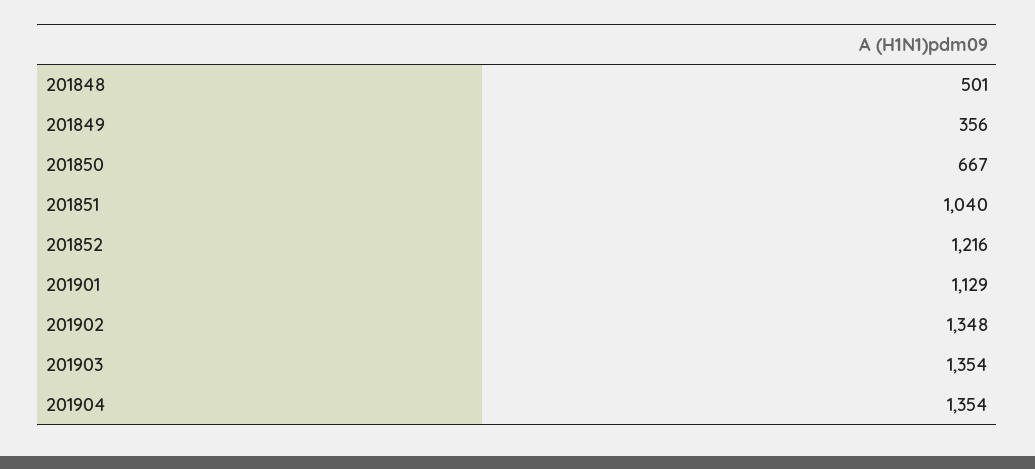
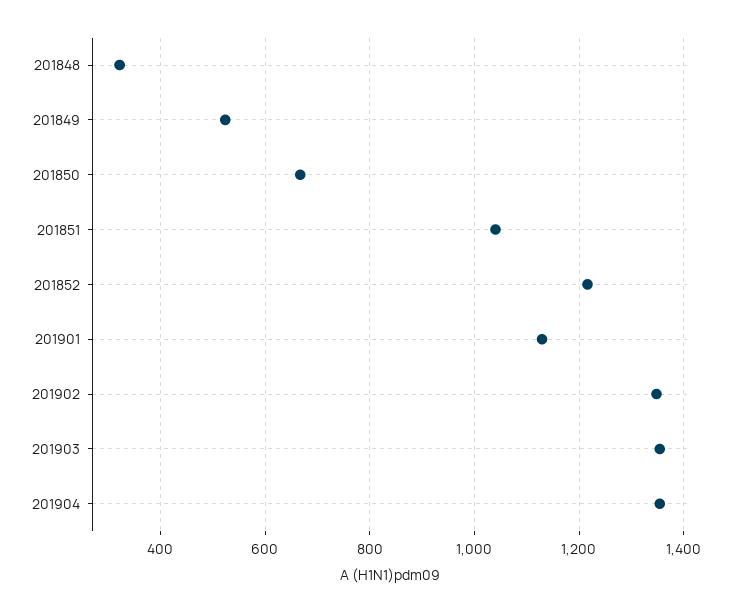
201848: 501 -> 320
201849: 356 -> 520

